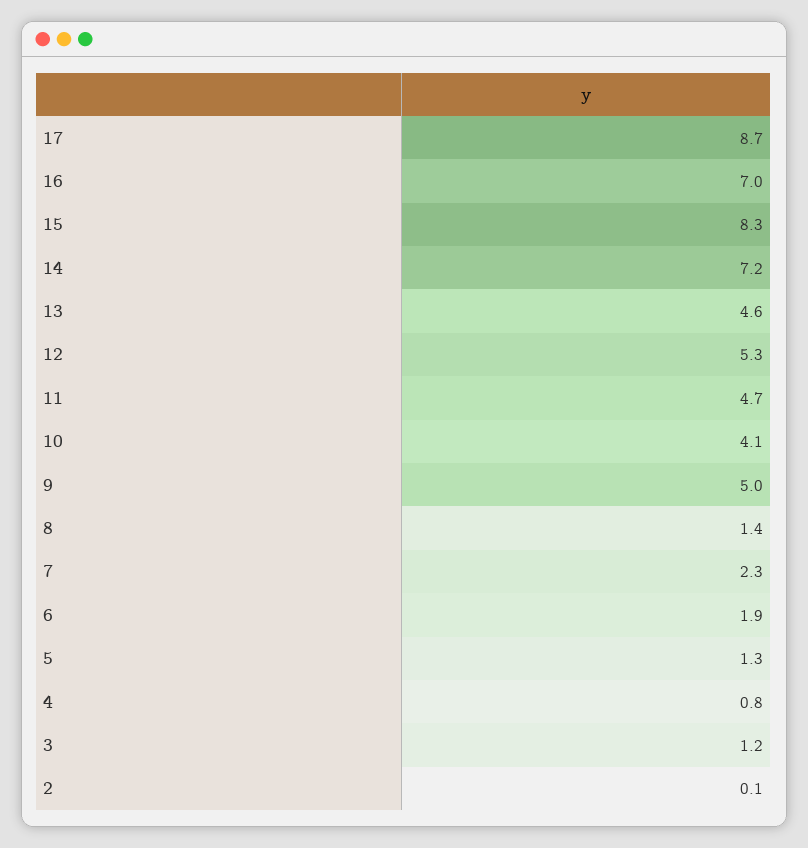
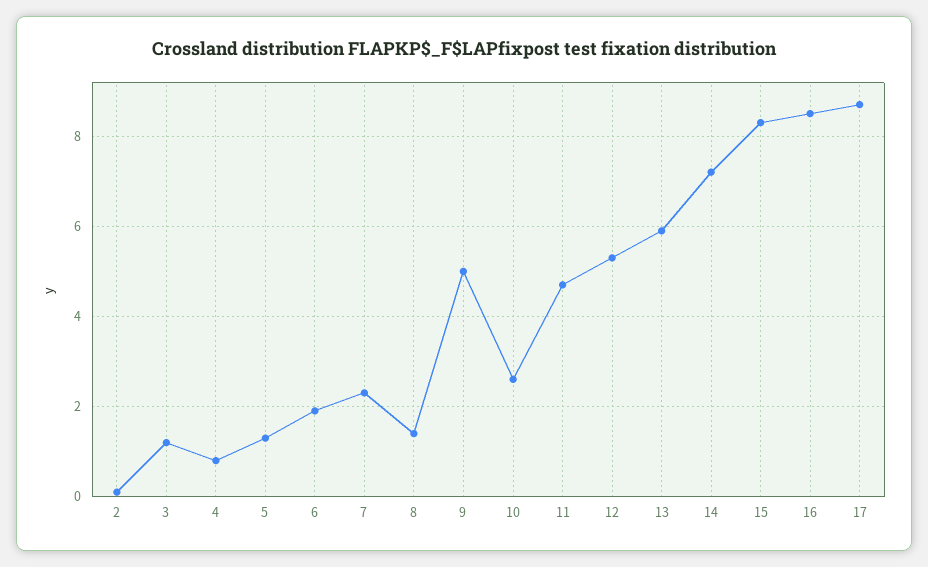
16: 7 -> 8.5
13: 4.6 -> 6
10: 4.1 -> 2.5

